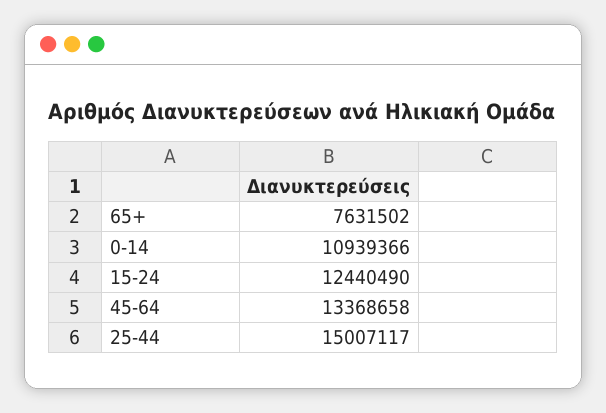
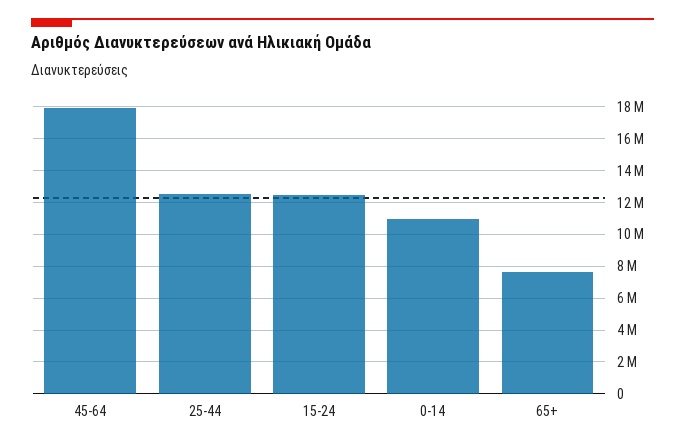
45-64: 13368658 -> 18000000
25-44: 15007117 -> 12500000

